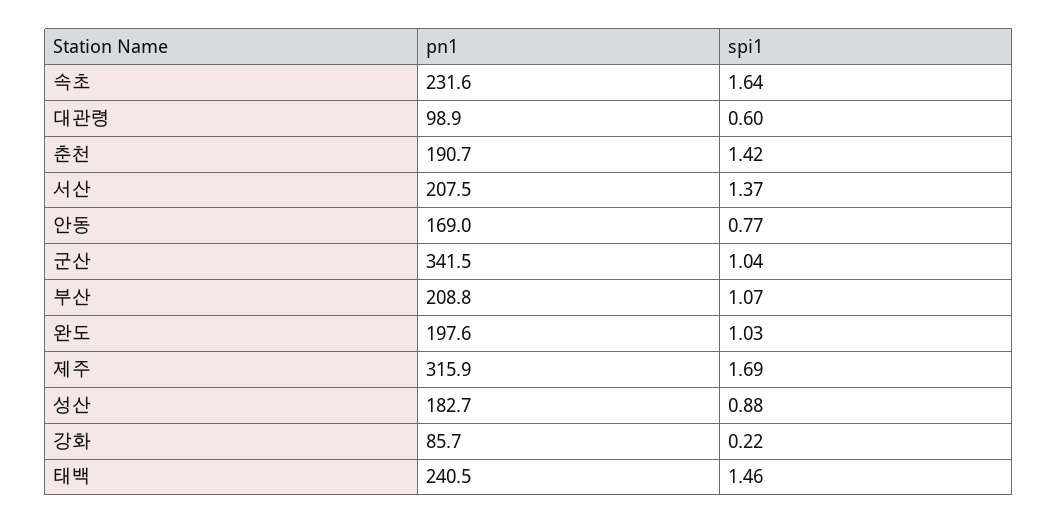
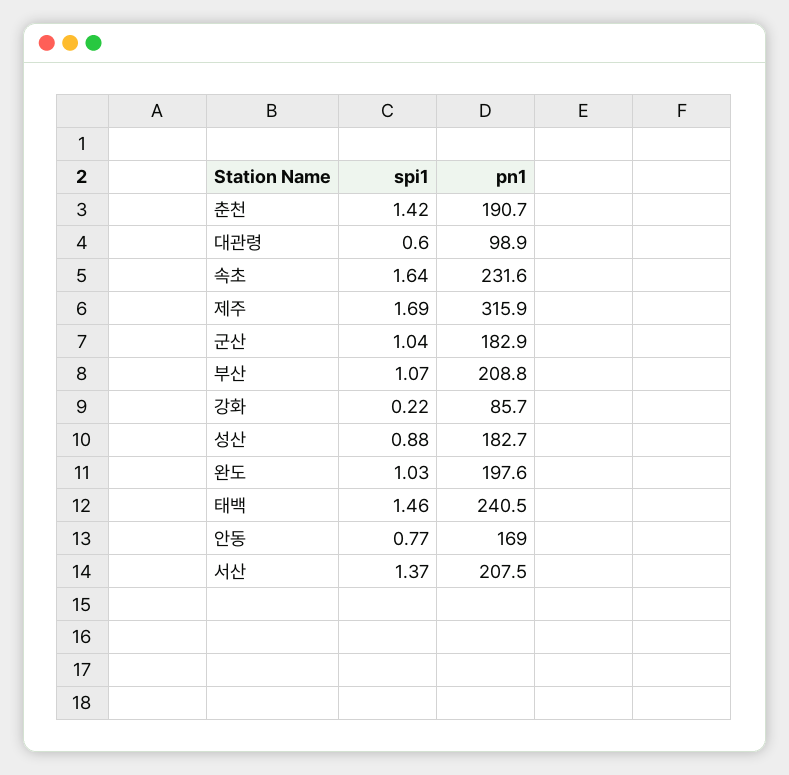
pn1, 군산: 341.5 -> 182.9

